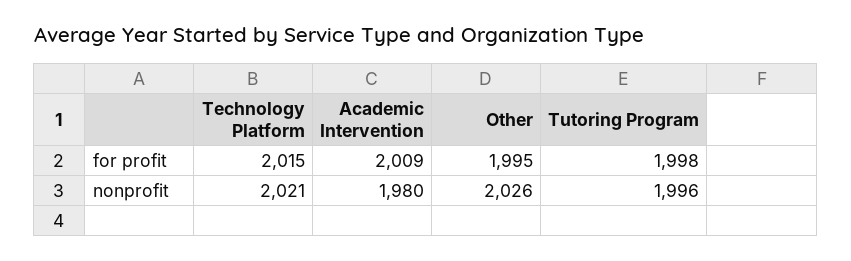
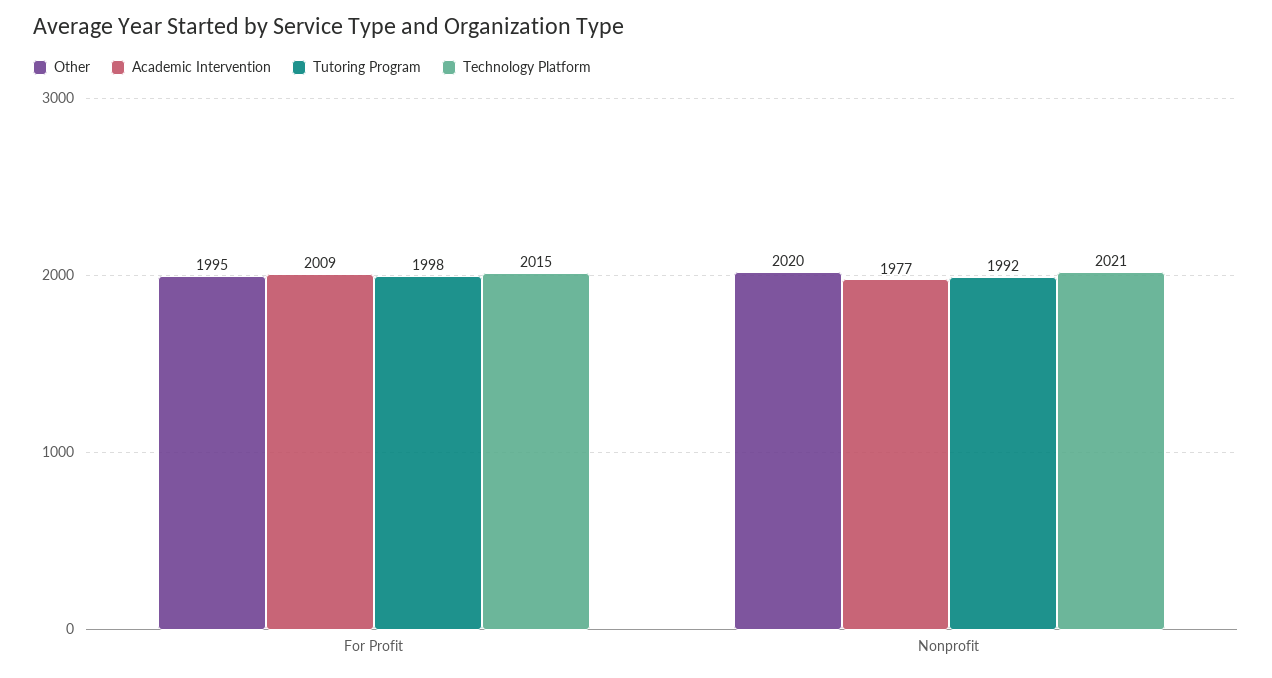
Academic Intervention, nonprofit: 1980 -> 1977
Other, nonprofit: 2026 -> 2020
Tutoring Program, nonprofit: 1996 -> 1992

